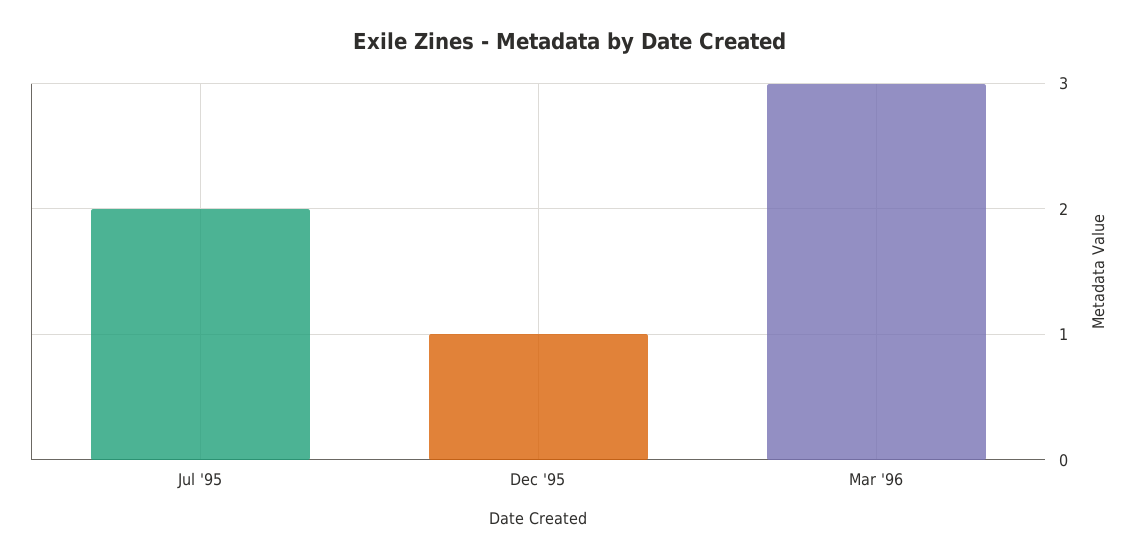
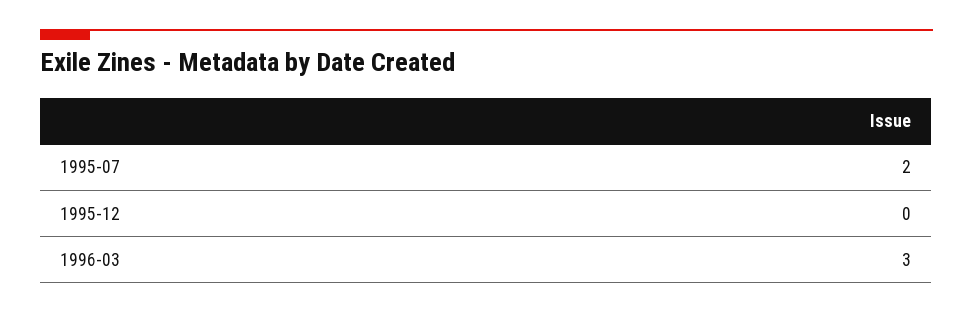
Dec '95: 1 -> 0

